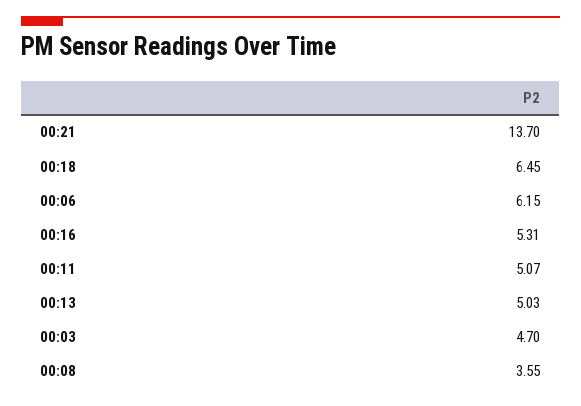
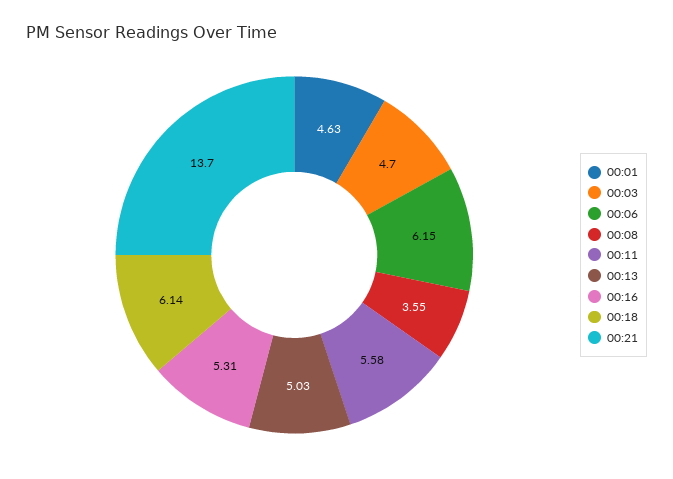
00:18: 6.45 -> 6.14
00:11: 5.07 -> 5.58
00:01: none -> 4.63

